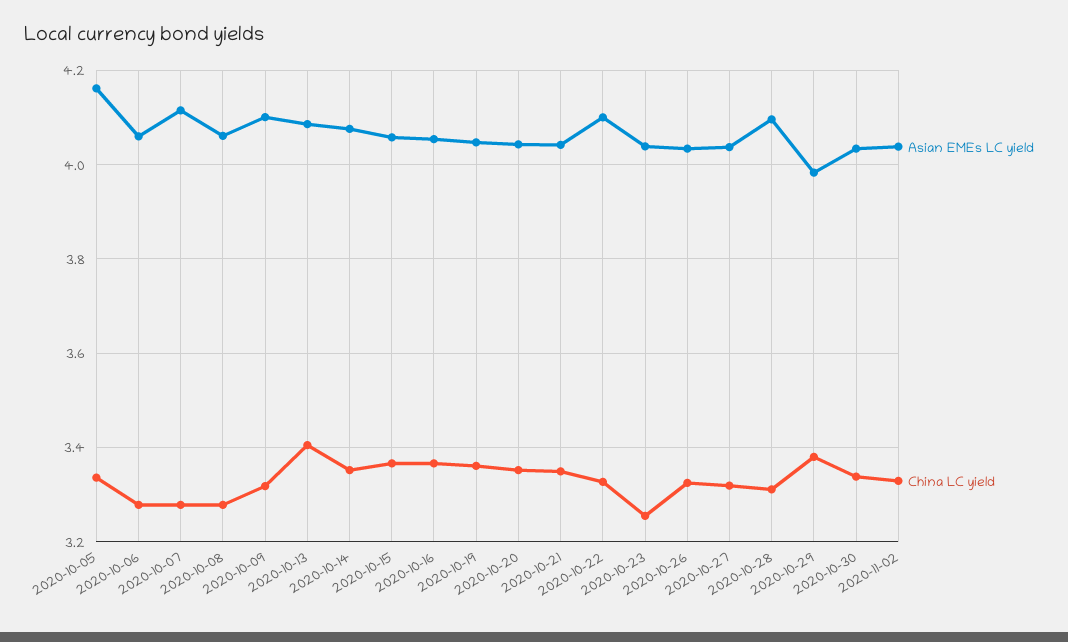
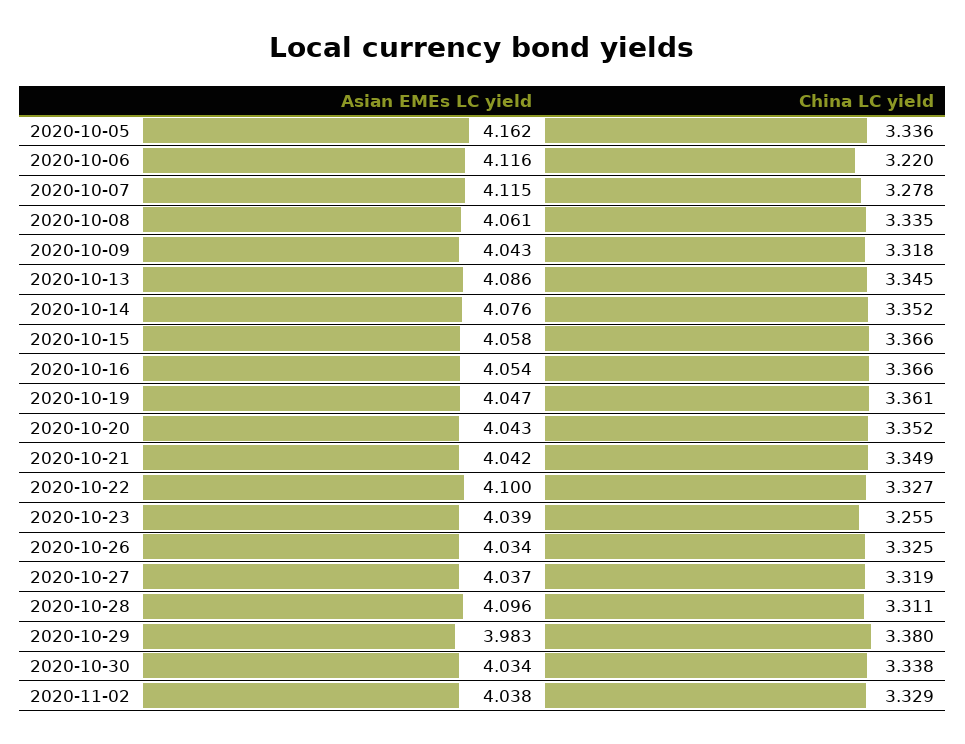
Asian EMEs LC yield, 2020-10-06: 4.06 -> 4.116
China LC yield, 2020-10-06: 3.28 -> 3.22
China LC yield, 2020-10-08: 3.28 -> 3.335
Asian EMEs LC yield, 2020-10-09: 4.1 -> 4.043
China LC yield, 2020-10-13: 3.4 -> 3.345

